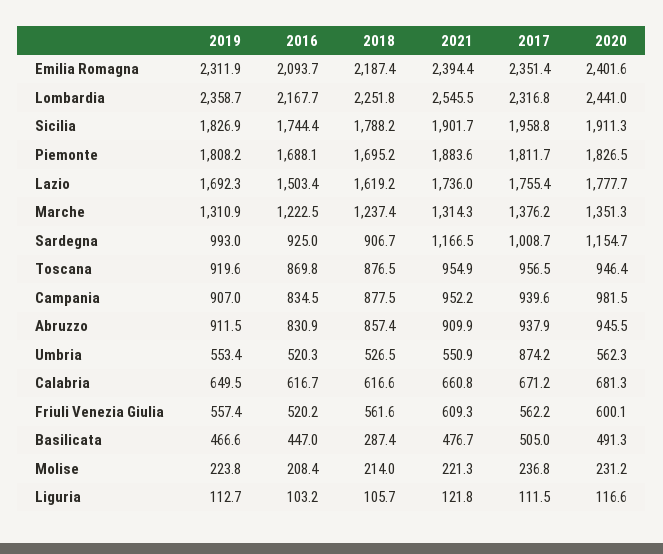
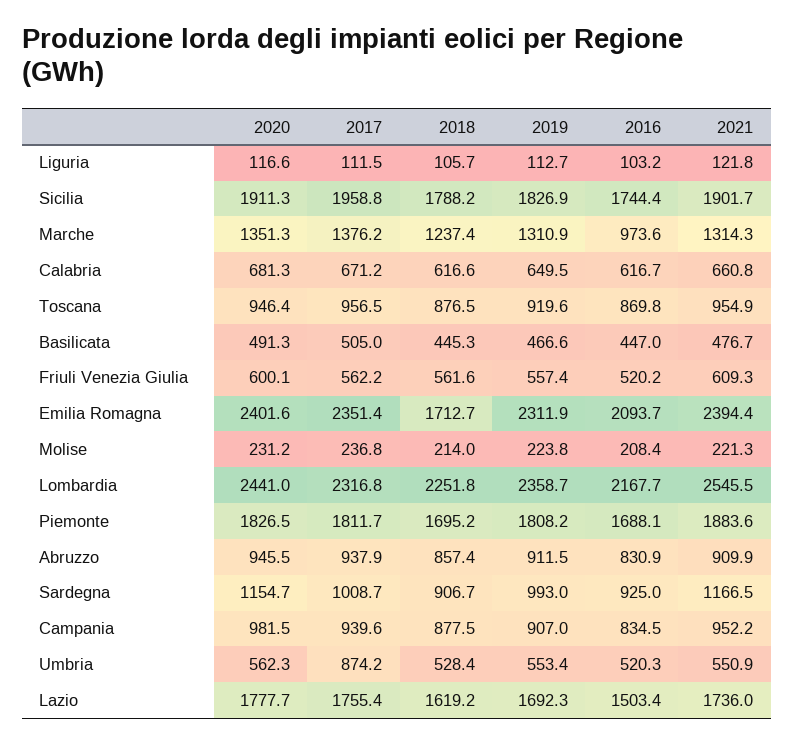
2018, Emilia Romagna: 2187.4 -> 1712.7
2016, Marche: 1222.5 -> 973.6
2018, Umbria: 526.5 -> 528.4
2018, Basilicata: 287.4 -> 445.3

